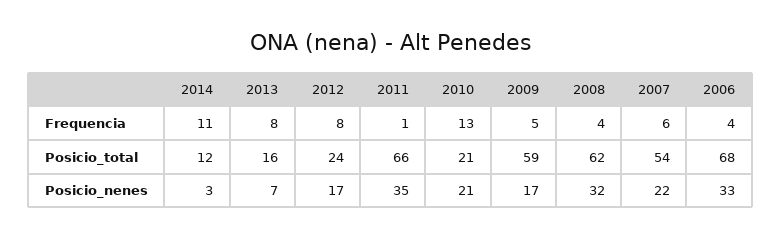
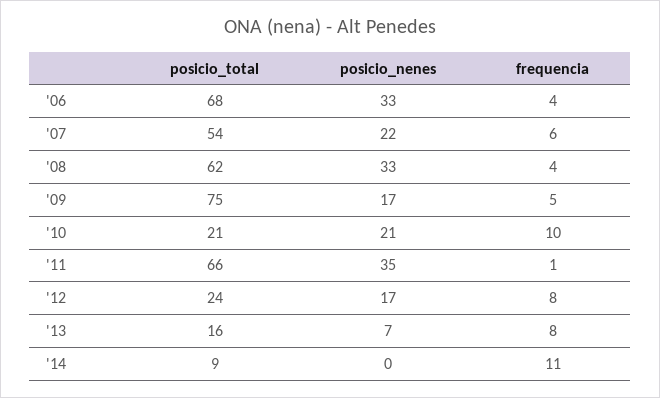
2010, Frequencia: 13 -> 10
2014, Posicio_total: 12 -> 9
2009, Posicio_total: 59 -> 75
2014, Posicio_nenes: 3 -> 0
2008, Posicio_nenes: 32 -> 33

